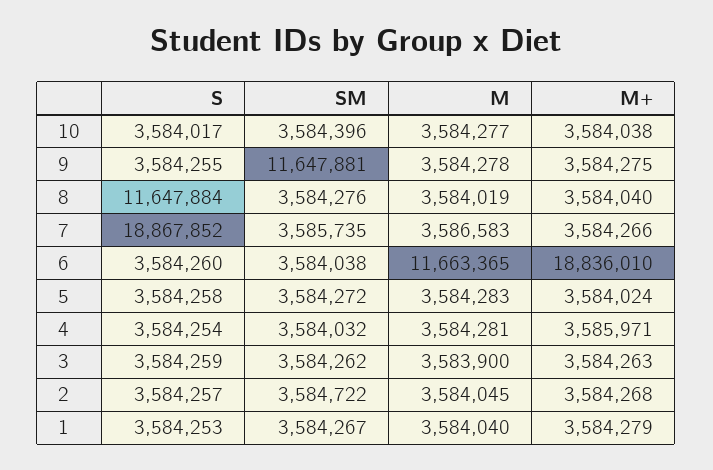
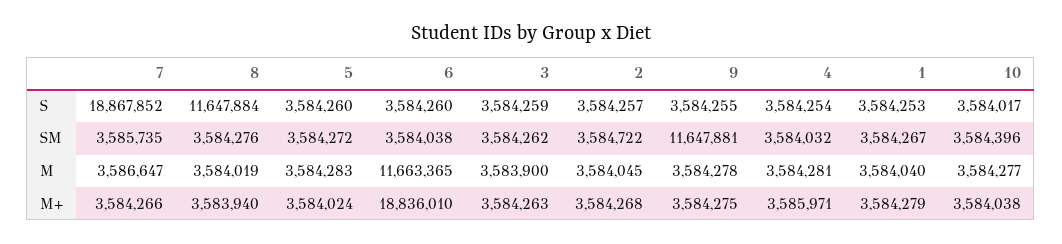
M+, 8: 3584040 -> 3583940
M, 7: 3586583 -> 3586647
S, 5: 3584258 -> 3584260

